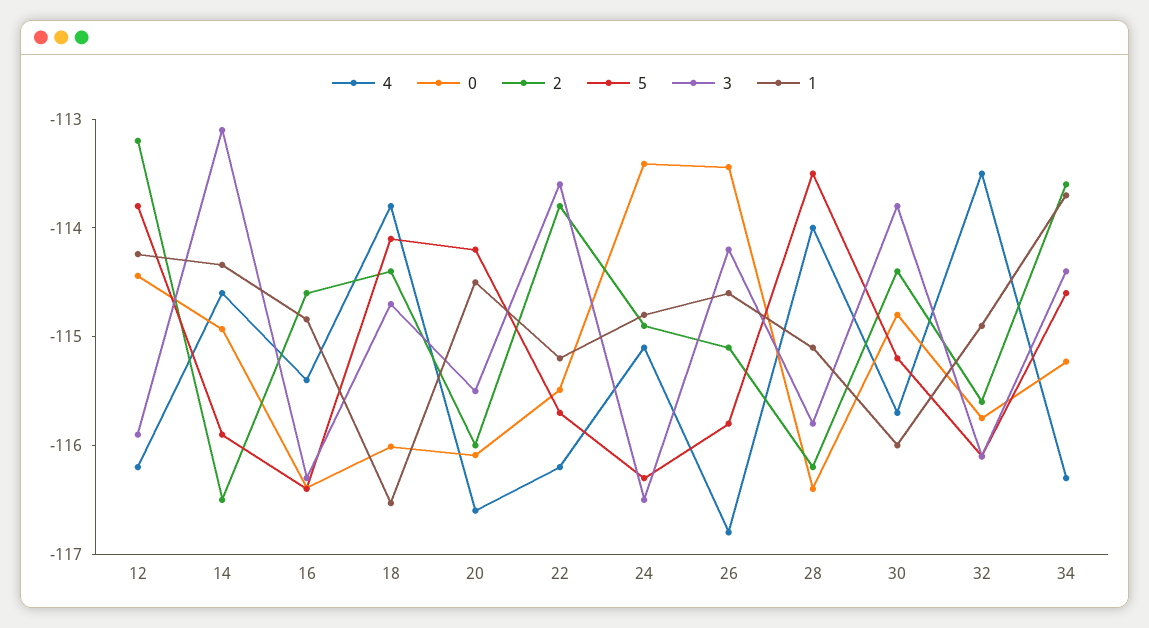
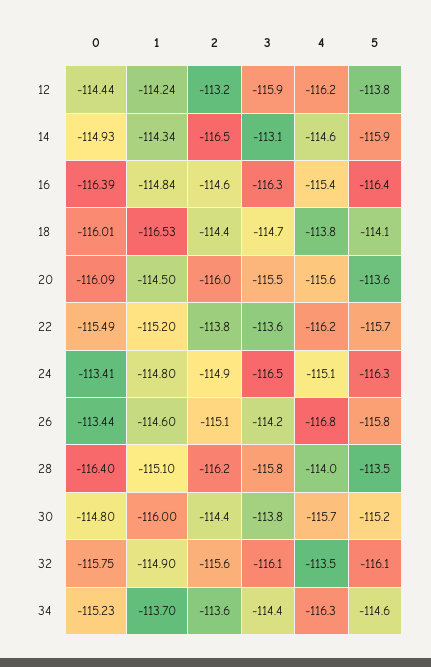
4, 20: -116.6 -> -115.6
5, 20: -114.2 -> -113.6

